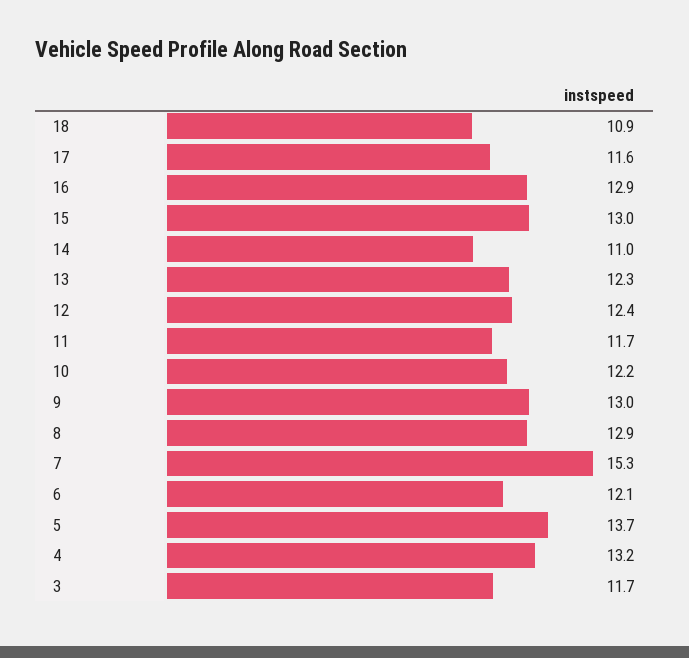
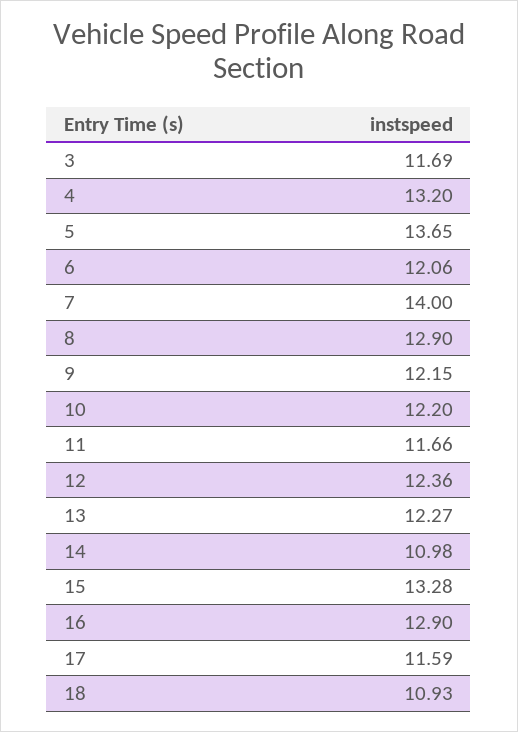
15: 13 -> 13.28
9: 13 -> 12.15
7: 15.3 -> 14

